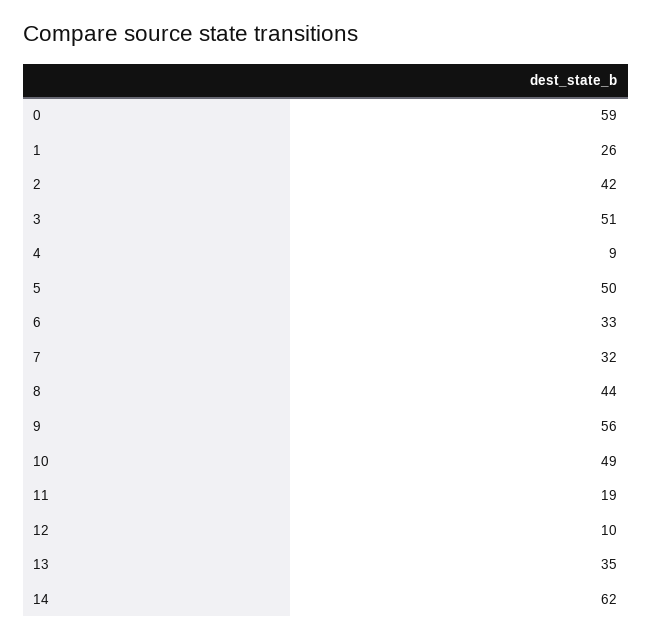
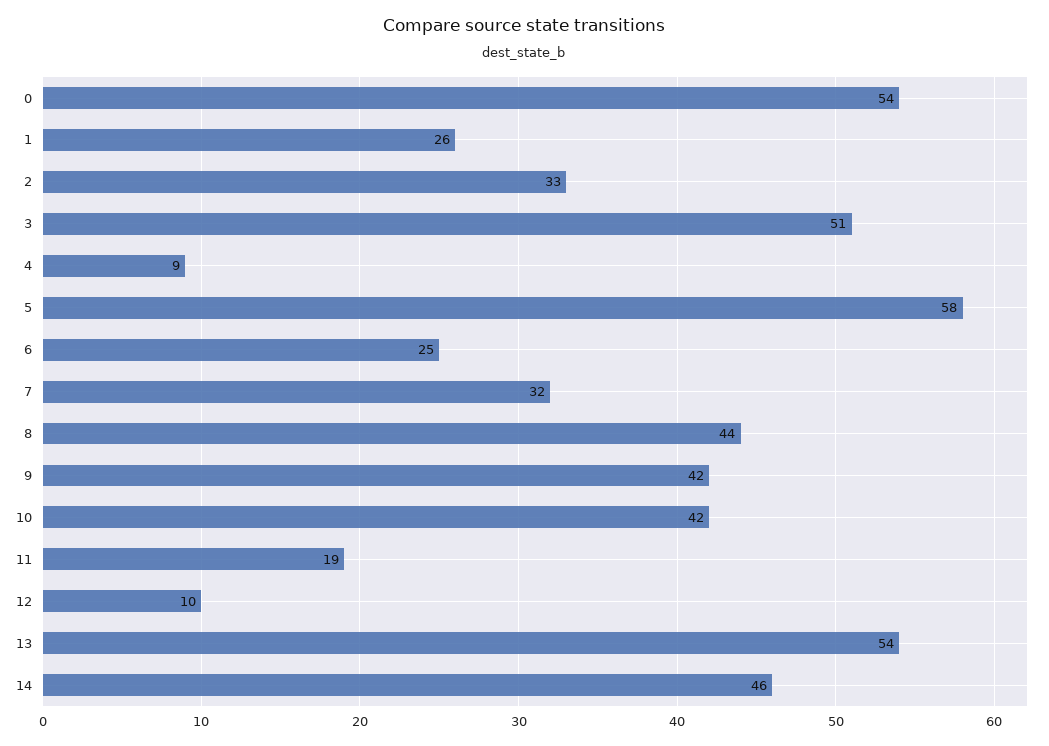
0: 59 -> 54
2: 42 -> 33
5: 50 -> 58
6: 33 -> 25
9: 56 -> 42
10: 49 -> 42
13: 35 -> 54
14: 62 -> 46

